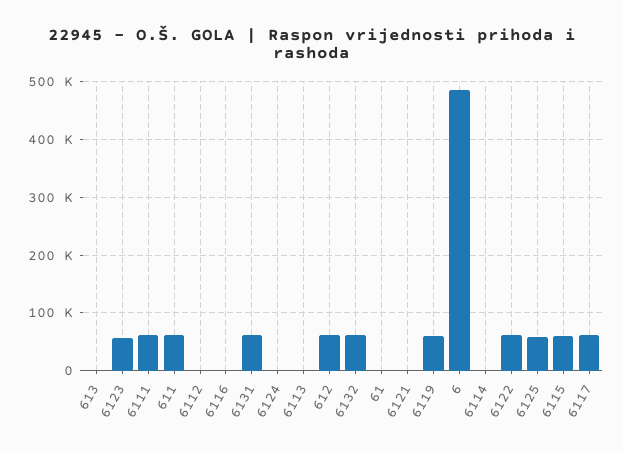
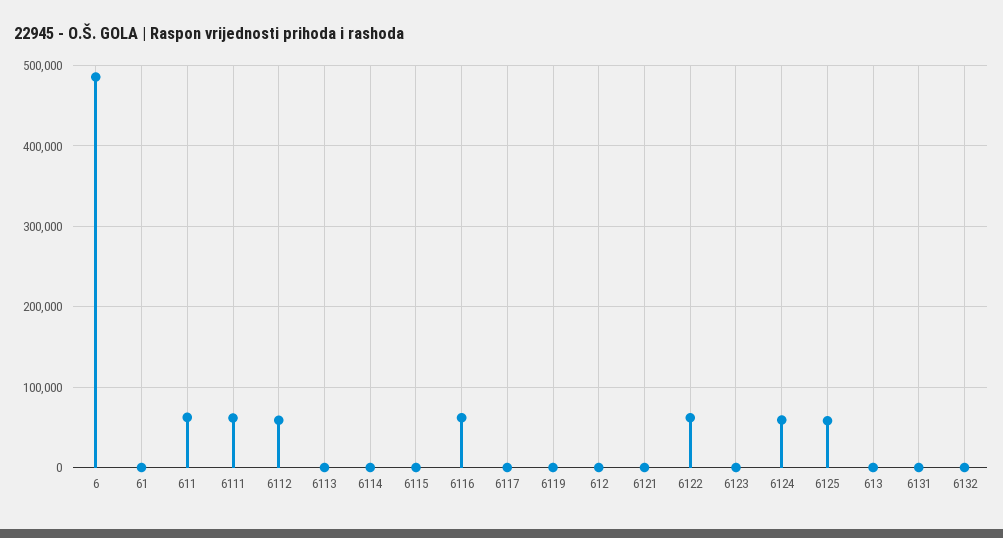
6123: 60000 -> 0
6112: 0 -> 60000
6116: 0 -> 60000
6131: 60000 -> 0
6124: 0 -> 60000
612: 60000 -> 0
6132: 60000 -> 0
6119: 60000 -> 0
6115: 60000 -> 0
6117: 60000 -> 0

